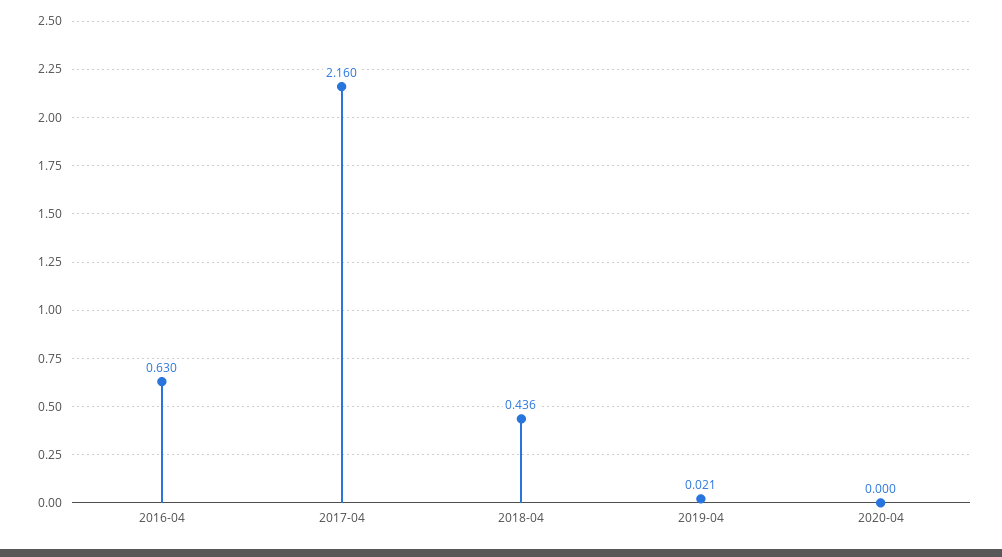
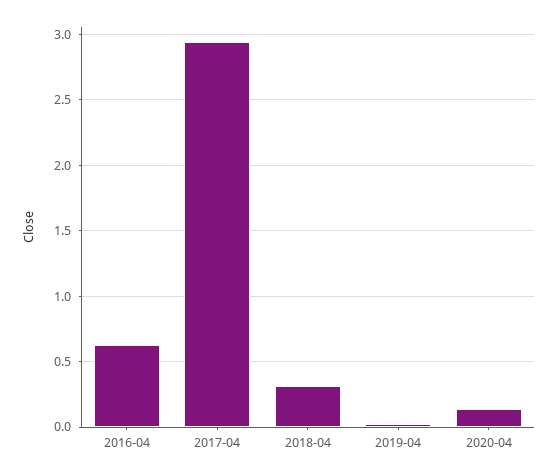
2017-04: 2.16 -> 2.95
2018-04: 0.436 -> 0.3
2020-04: 0 -> 0.15

